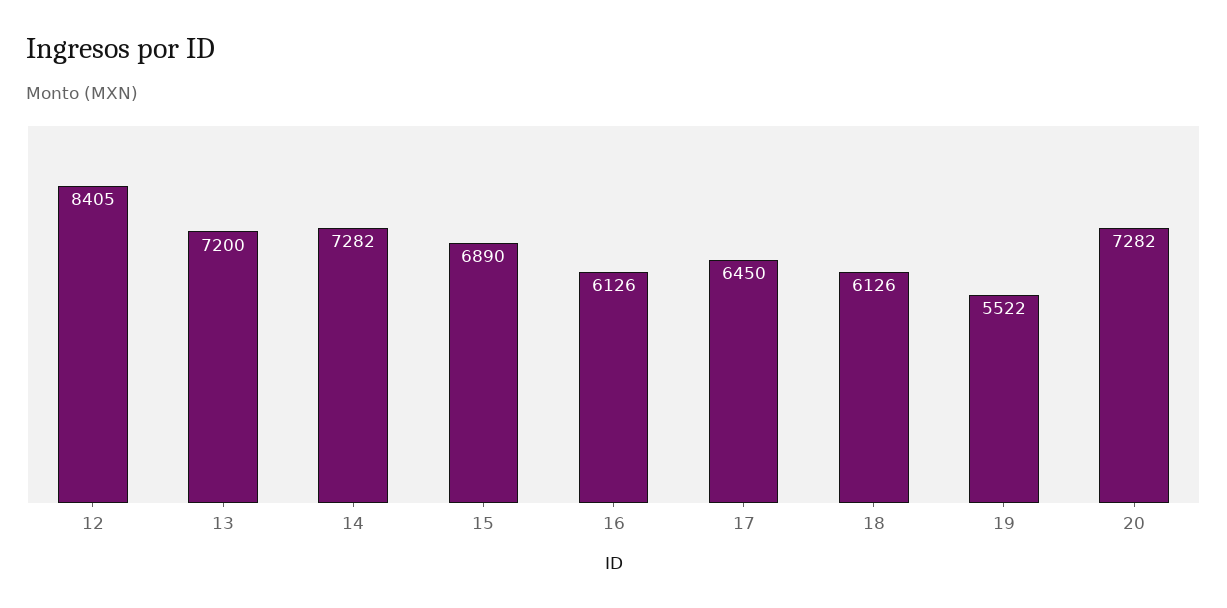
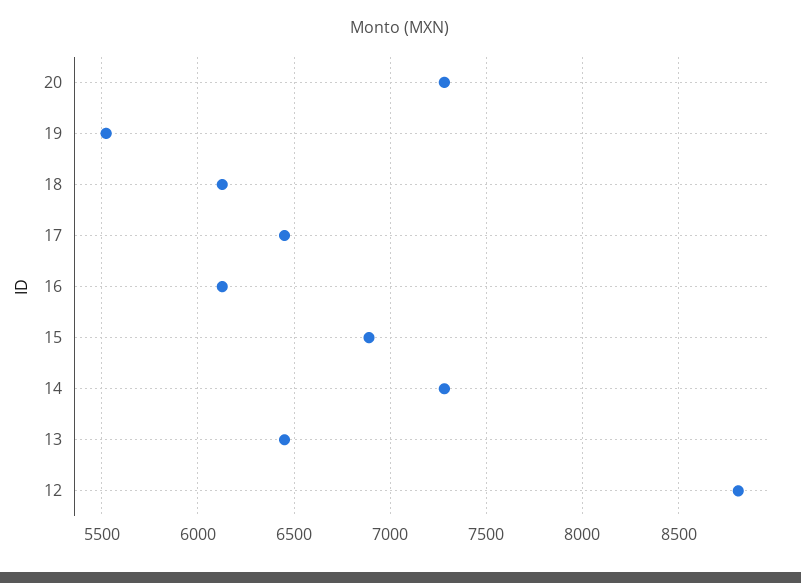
12: 8405 -> 8800
13: 7200 -> 6450

